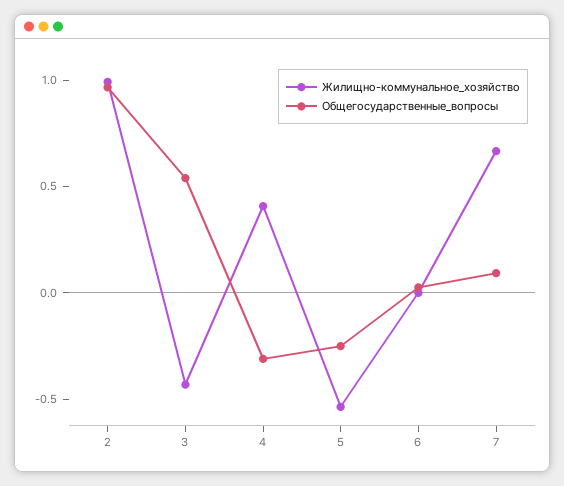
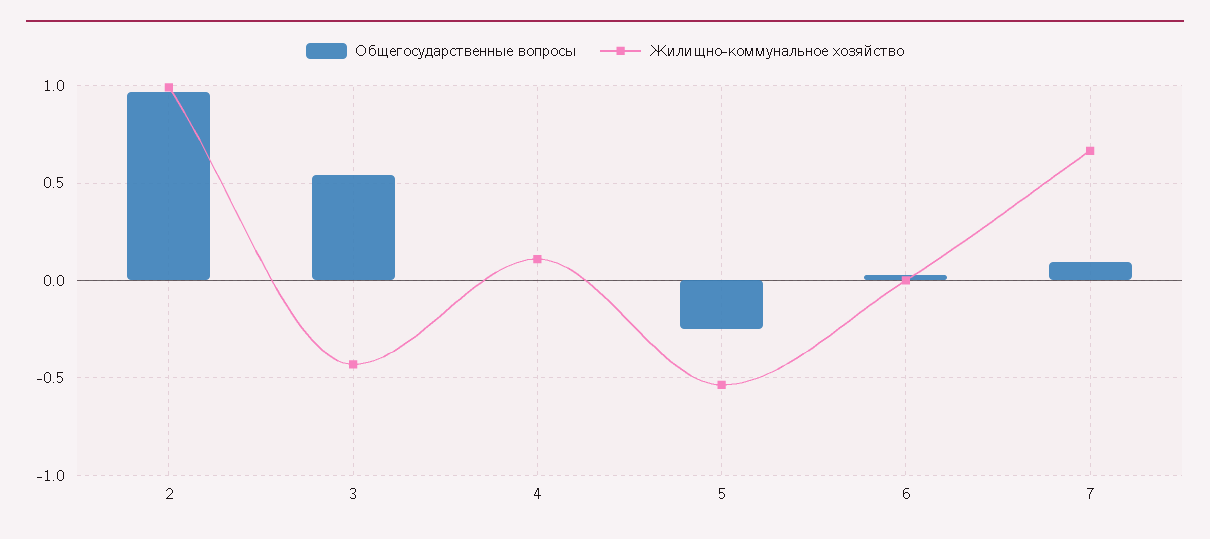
Жилищно-коммунальное_хозяйство, 4: 0.4 -> 0.1
Общегосударственные_вопросы, 4: -0.3 -> 0

